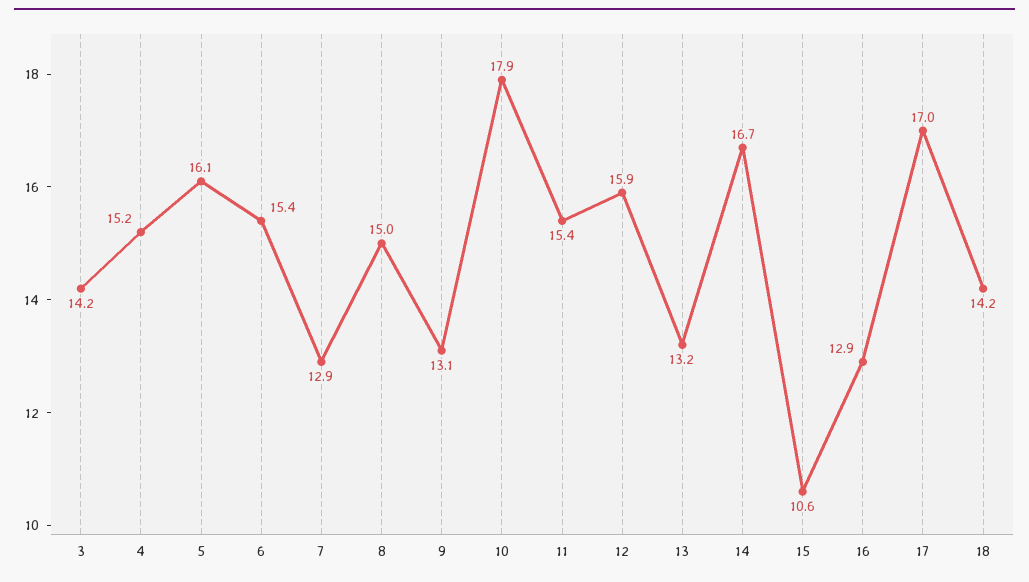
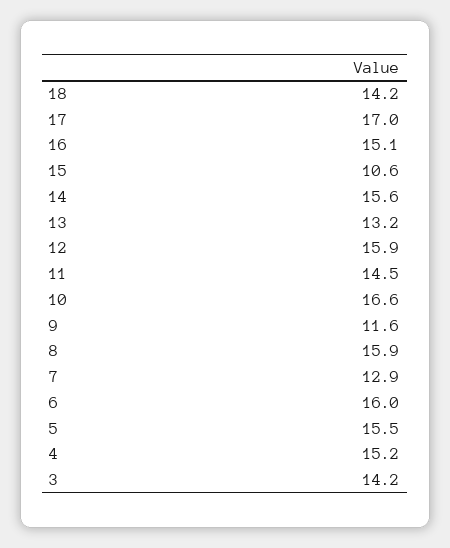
5: 16.1 -> 15.5
6: 15.4 -> 16
8: 15 -> 15.9
9: 13.1 -> 11.6
10: 17.9 -> 16.6
11: 15.4 -> 14.5
14: 16.7 -> 15.6
16: 12.9 -> 15.1

